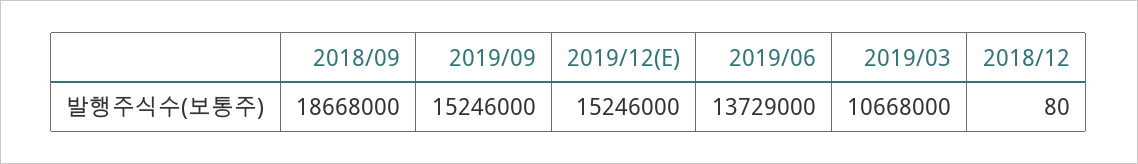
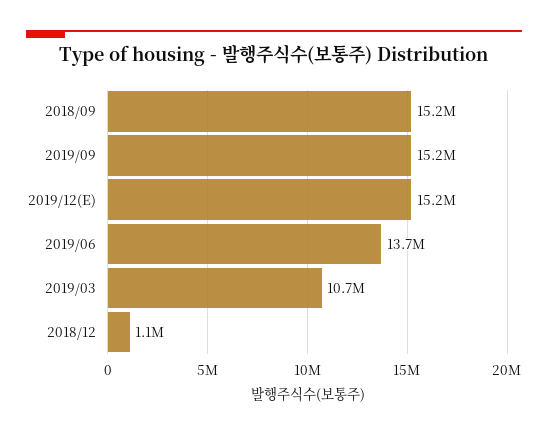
2018/09: 18668000 -> 15200000
2018/12: 80 -> 1100000

